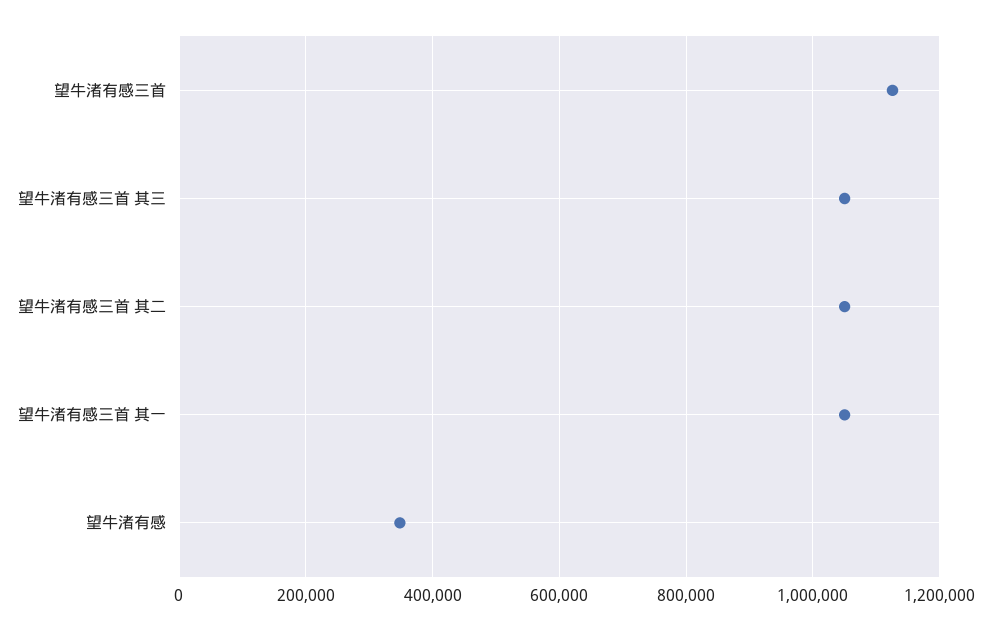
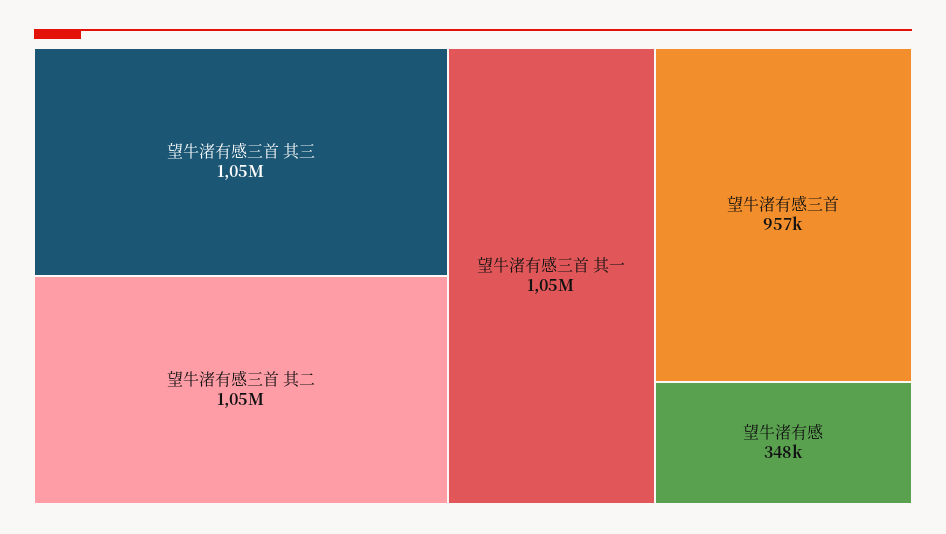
望牛渚有感三首: 1120000 -> 957000

